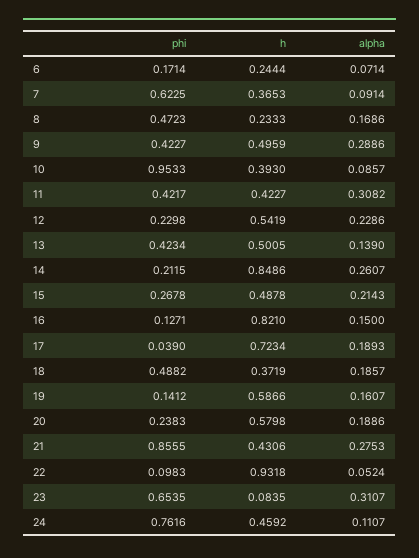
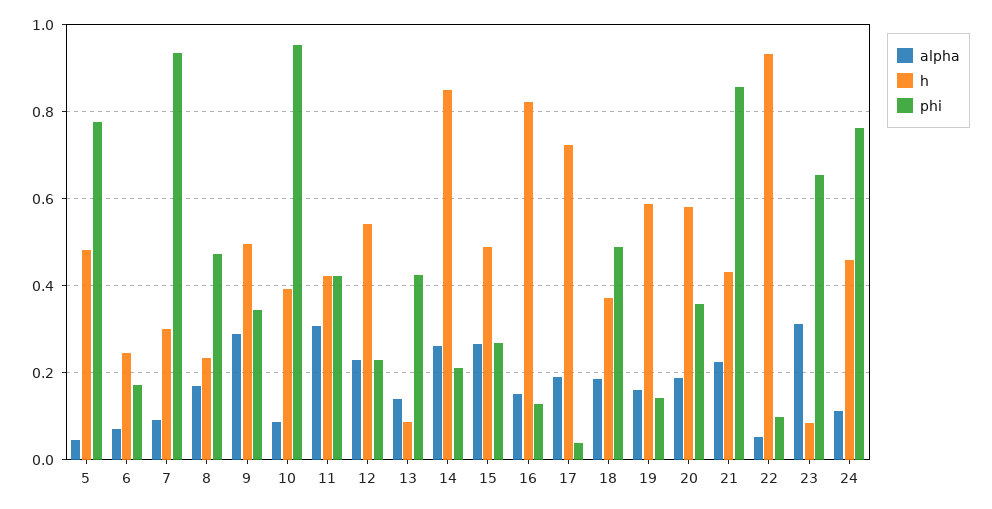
phi, 7: 0.6225 -> 0.94
h, 7: 0.3653 -> 0.3
phi, 9: 0.4227 -> 0.34
h, 13: 0.5005 -> 0.08
alpha, 15: 0.2143 -> 0.26
phi, 20: 0.2383 -> 0.36
alpha, 21: 0.2753 -> 0.22
alpha, 5: none -> 0.04
h, 5: none -> 0.48
phi, 5: none -> 0.78

